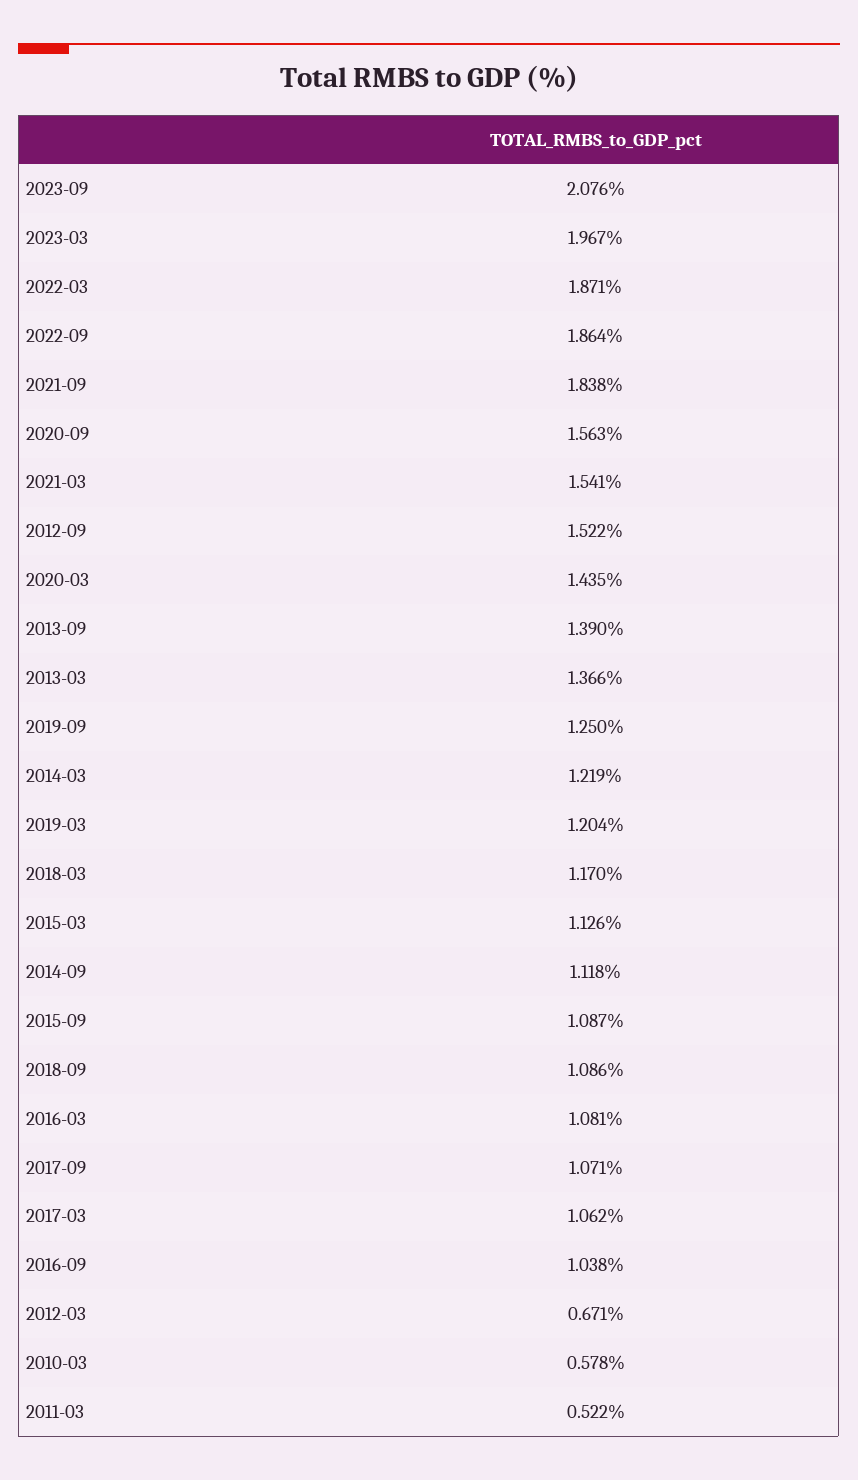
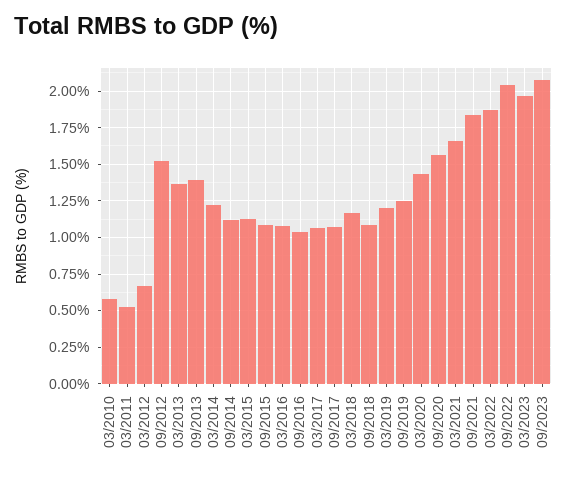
2022-09: 1.864 -> 2.05
2021-03: 1.541 -> 1.65

